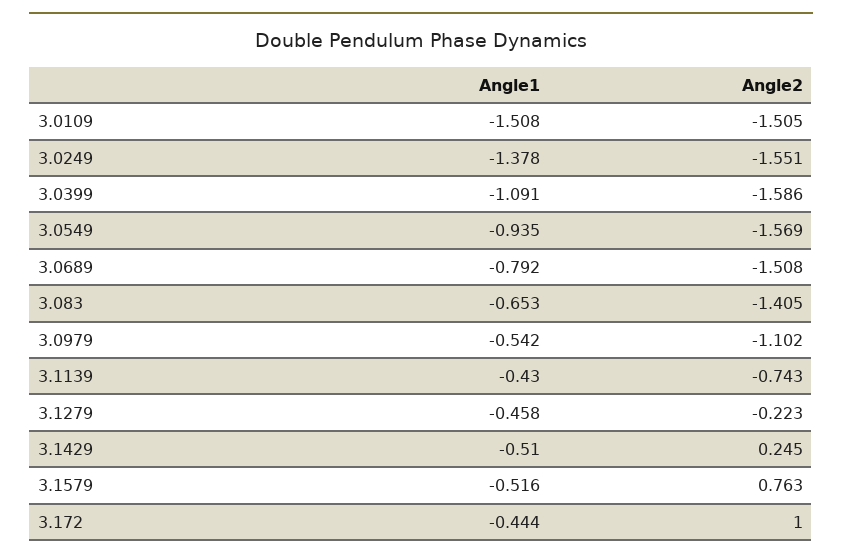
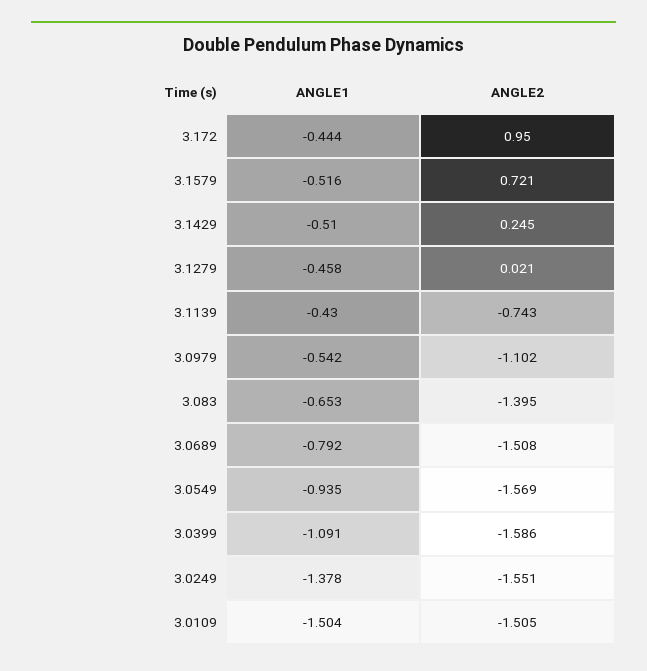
Angle1, 3.0109: -1.508 -> -1.504
Angle2, 3.083: -1.405 -> -1.395
Angle2, 3.1279: -0.223 -> 0.021
Angle2, 3.1579: 0.763 -> 0.721
Angle2, 3.172: 1 -> 0.95

